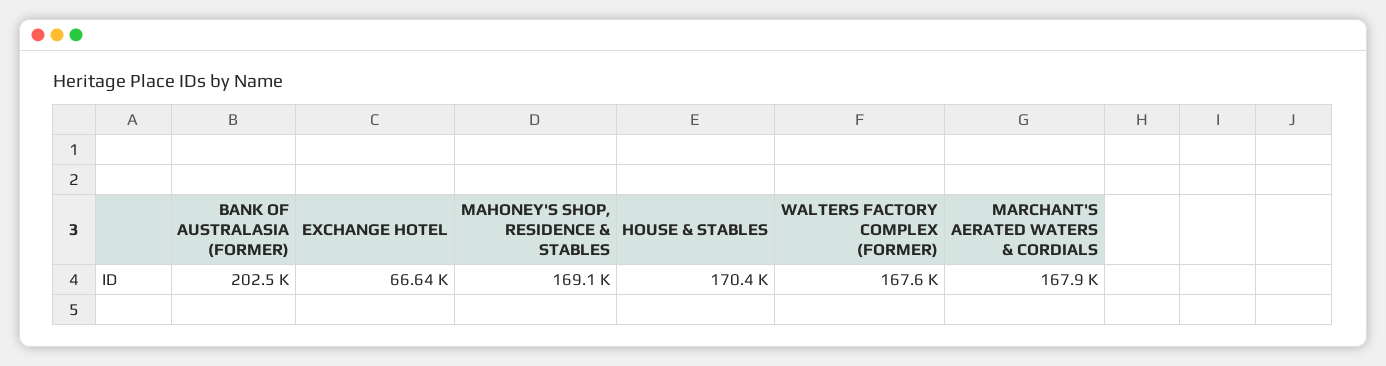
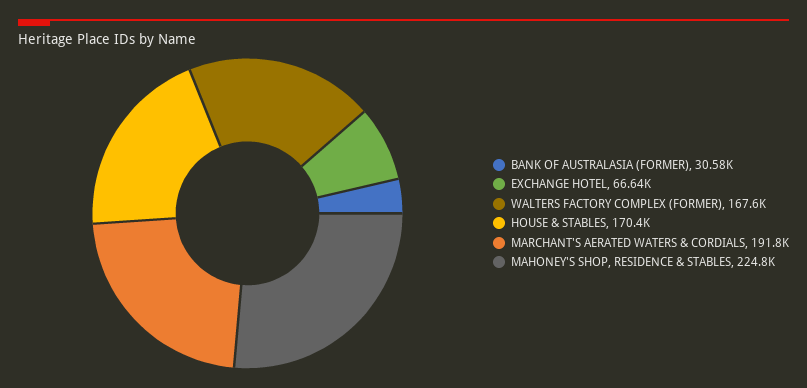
BANK OF AUSTRALASIA (FORMER): 202500 -> 30580
MAHONEY'S SHOP, RESIDENCE & STABLES: 169100 -> 224800
MARCHANT'S AERATED WATERS & CORDIALS: 167900 -> 191800

